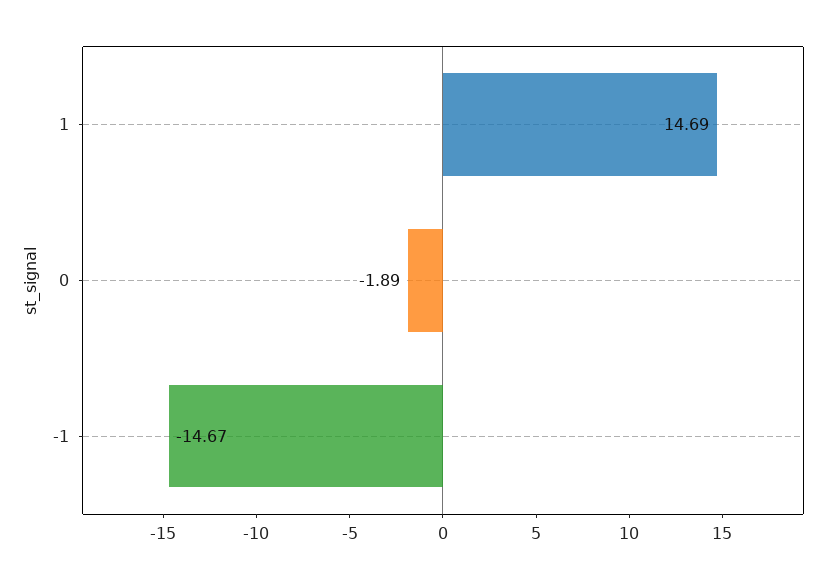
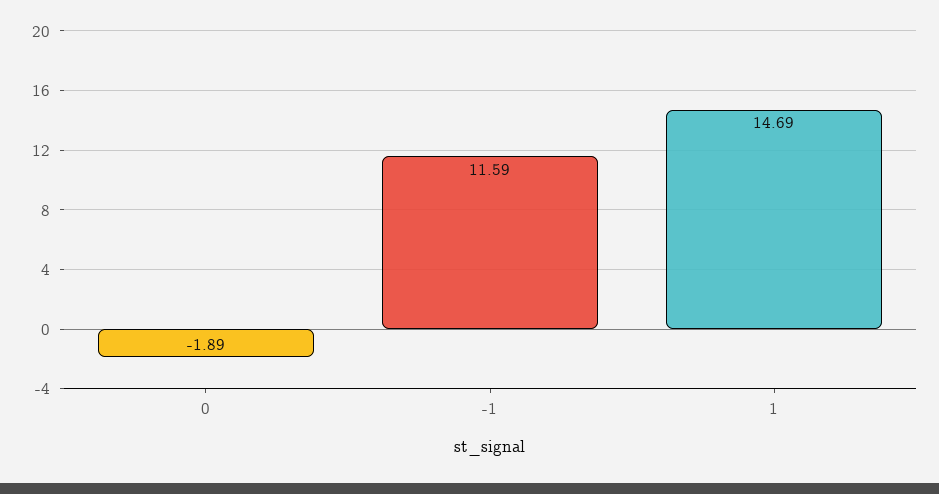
-1: -14.67 -> 11.59

